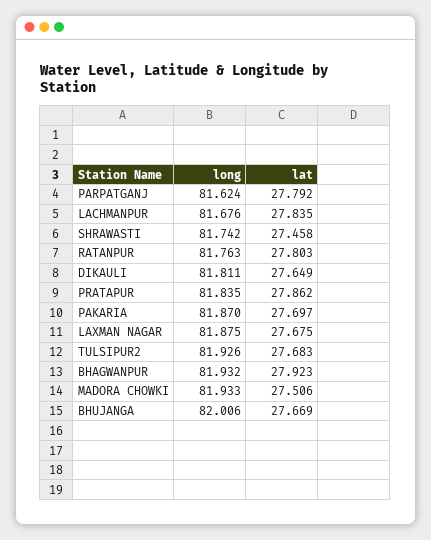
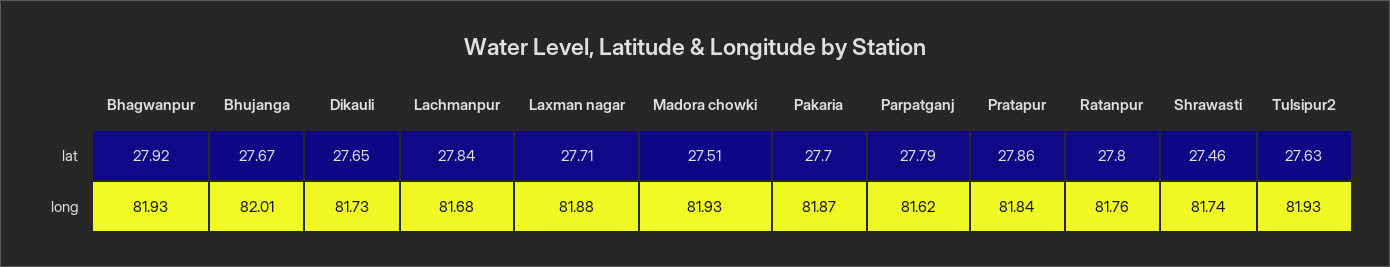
long, DIKAULI: 81.811 -> 81.73
lat, LAXMAN NAGAR: 27.675 -> 27.71
lat, TULSIPUR2: 27.683 -> 27.63

